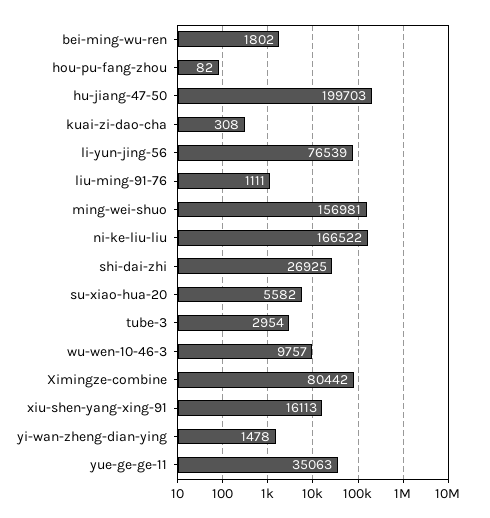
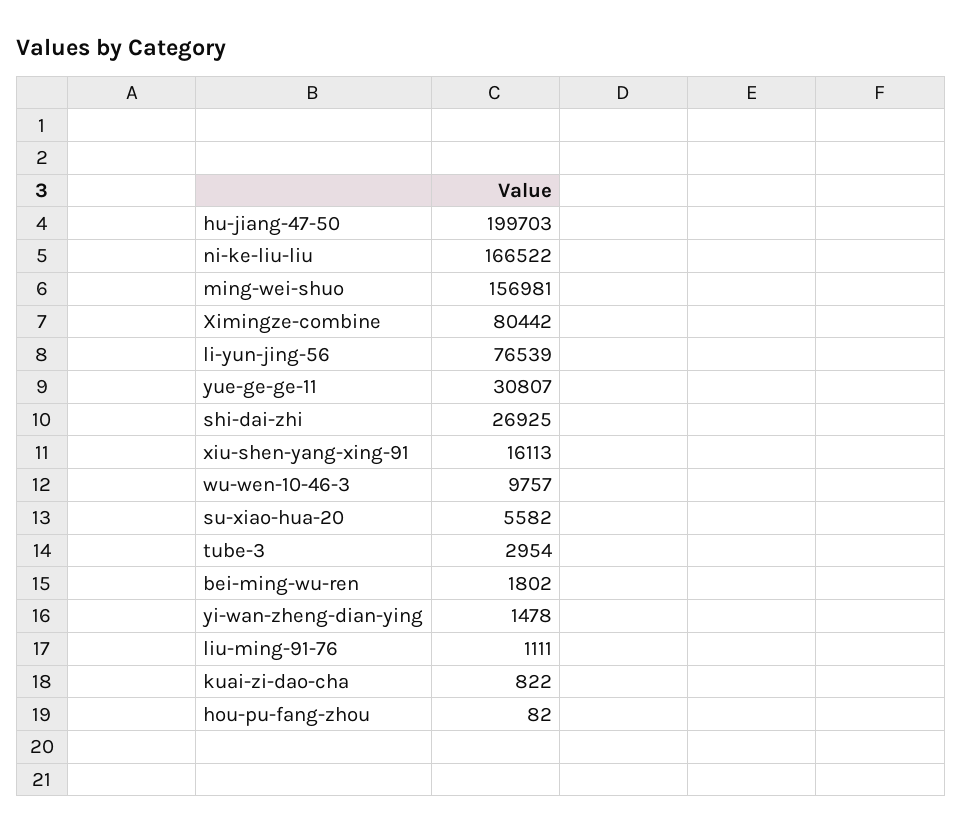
kuai-zi-dao-cha: 308 -> 822
yue-ge-ge-11: 35063 -> 30807

